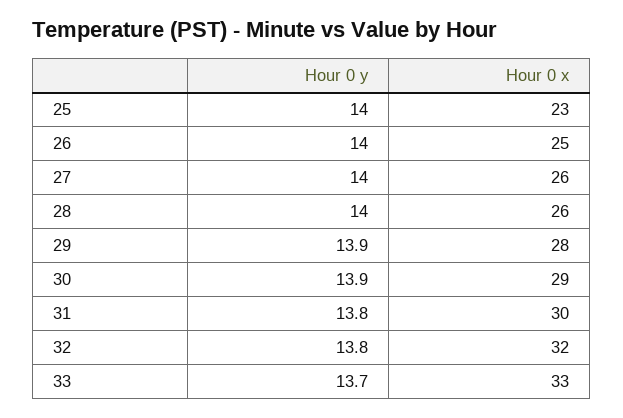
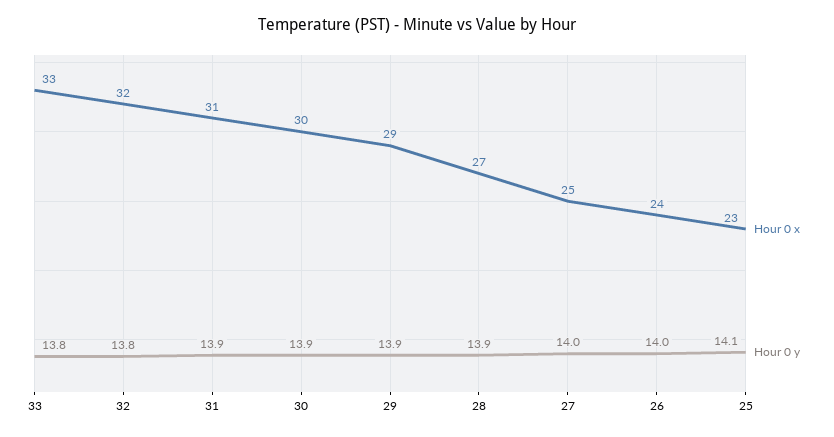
Hour 0 y, 25: 14 -> 14.1
Hour 0 x, 26: 25 -> 24
Hour 0 x, 27: 26 -> 25
Hour 0 y, 28: 14 -> 13.9
Hour 0 x, 28: 26 -> 27
Hour 0 x, 29: 28 -> 29
Hour 0 x, 30: 29 -> 30
Hour 0 y, 31: 13.8 -> 13.9
Hour 0 x, 31: 30 -> 31
Hour 0 y, 33: 13.7 -> 13.8

